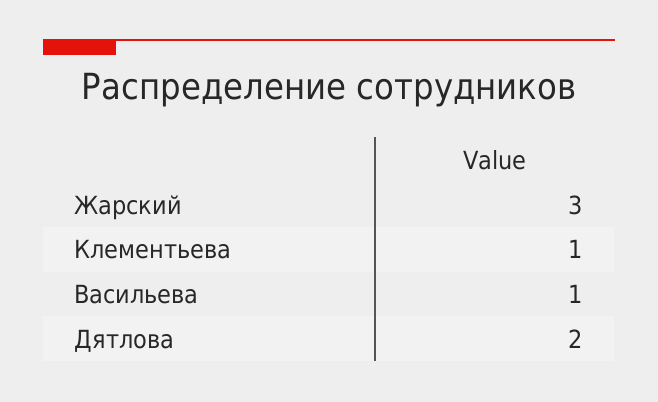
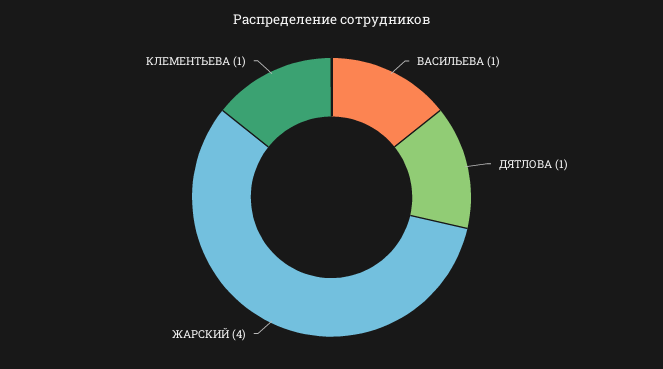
Жарский: 3 -> 4
Дятлова: 2 -> 1

